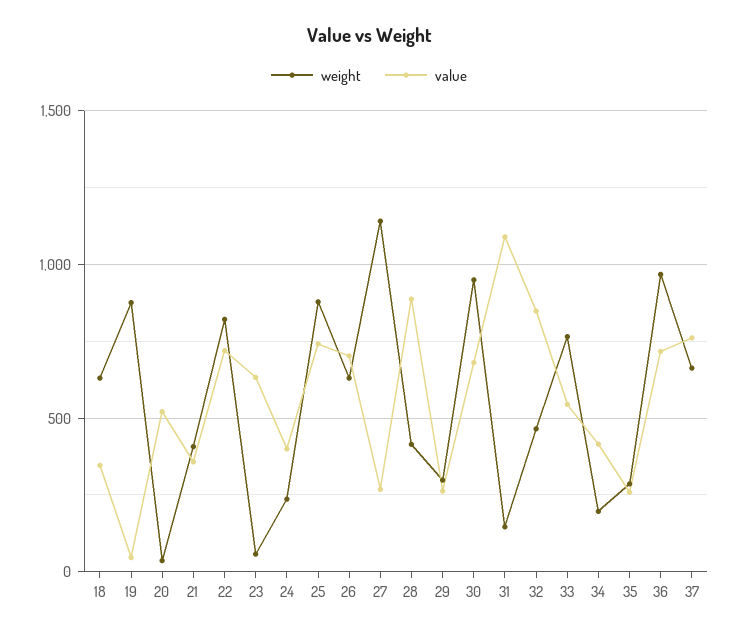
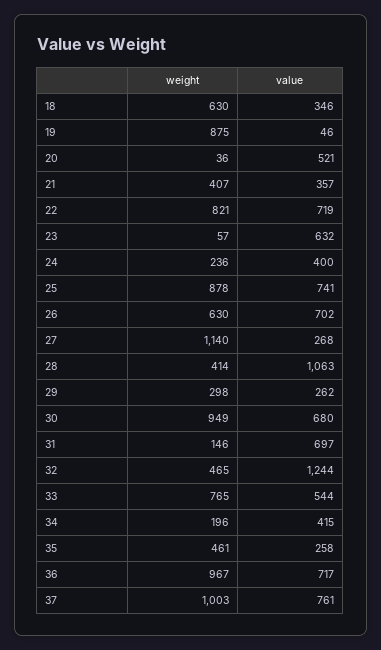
value, 28: 900 -> 1063
value, 31: 1100 -> 697
value, 32: 850 -> 1244
weight, 35: 300 -> 461
weight, 37: 650 -> 1003

